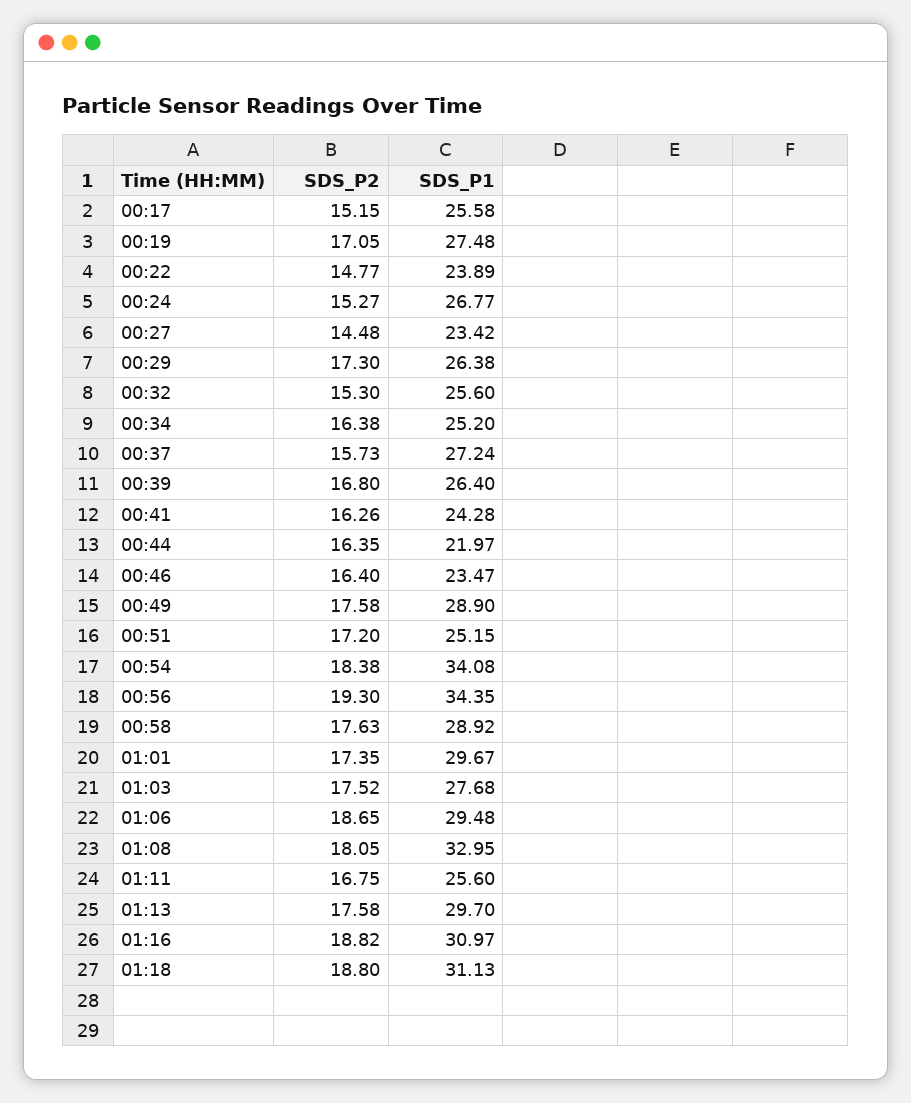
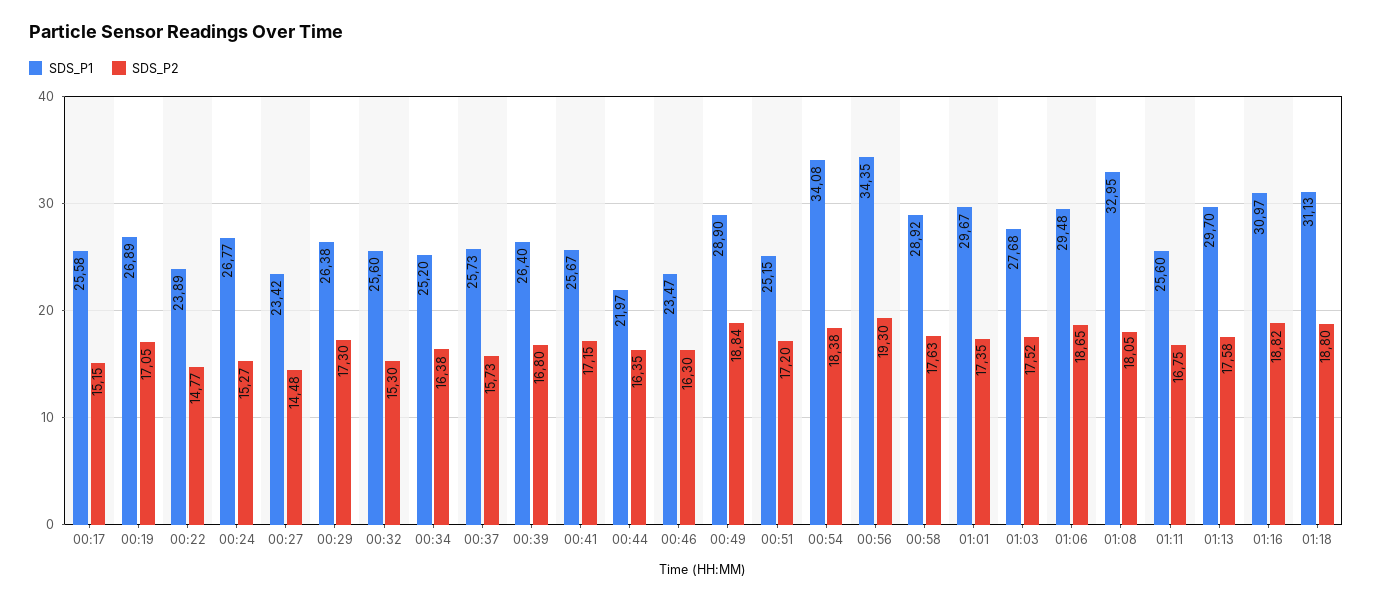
SDS_P1, 00:19: 27.48 -> 26.89
SDS_P1, 00:37: 27.24 -> 25.73
SDS_P2, 00:41: 16.26 -> 17.15
SDS_P1, 00:41: 24.28 -> 25.67
SDS_P2, 00:46: 16.4 -> 16.3
SDS_P2, 00:49: 17.58 -> 18.84

